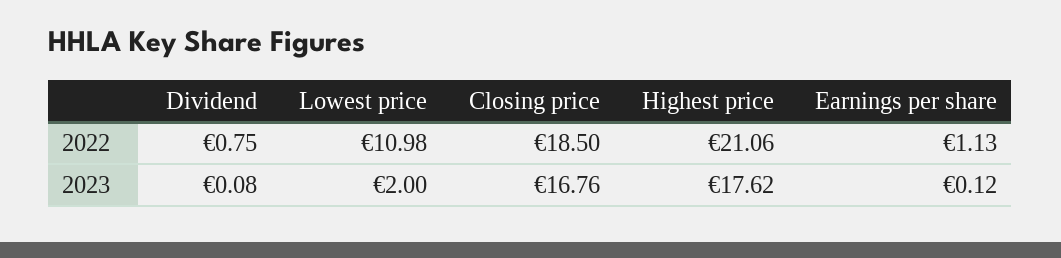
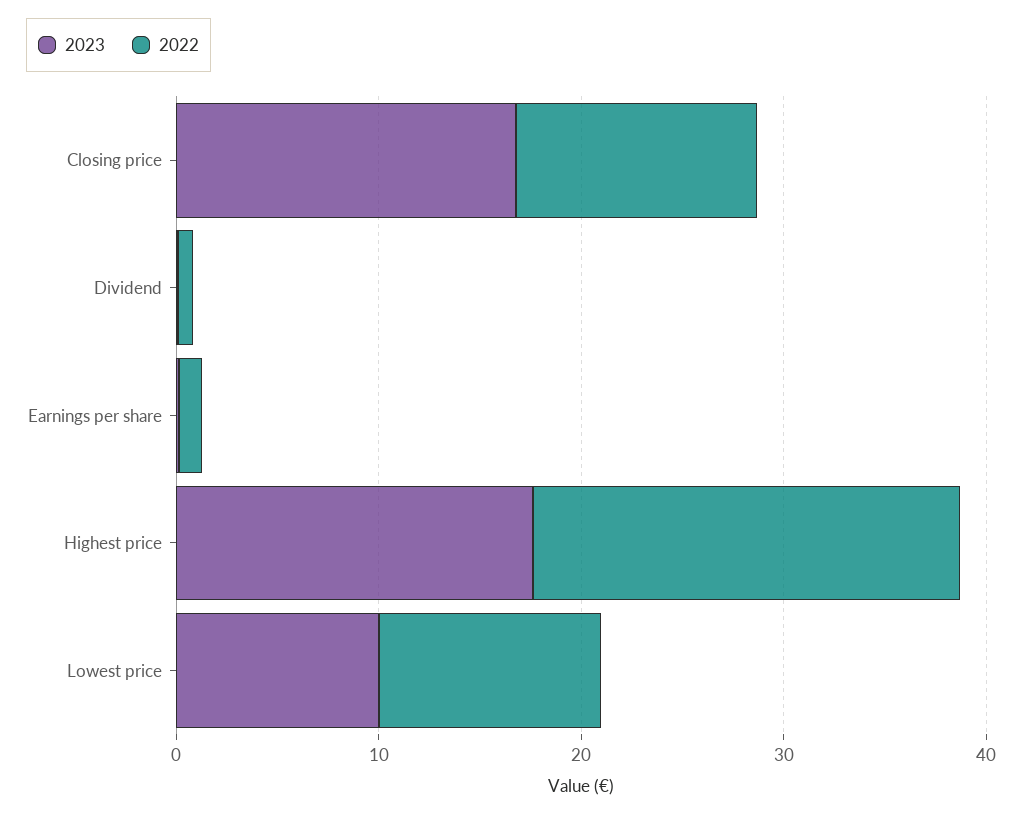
2022, Closing price: 18.5 -> 12
2023, Lowest price: 2 -> 10

